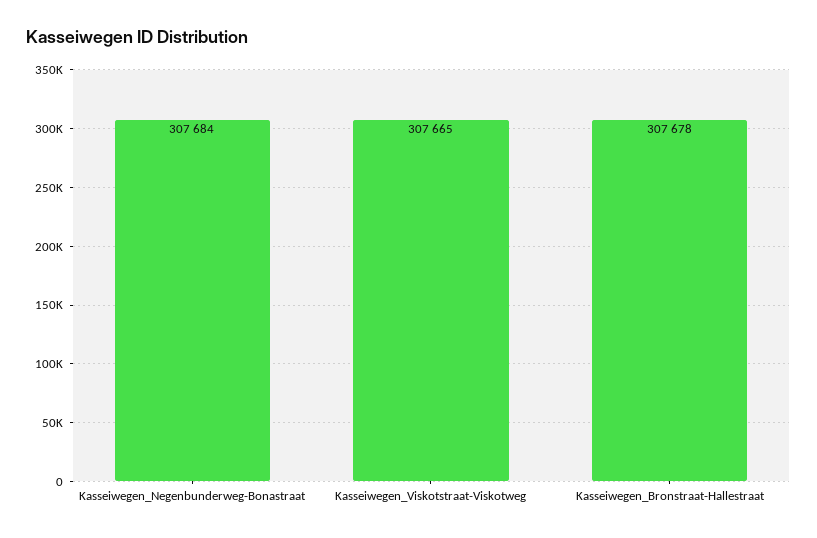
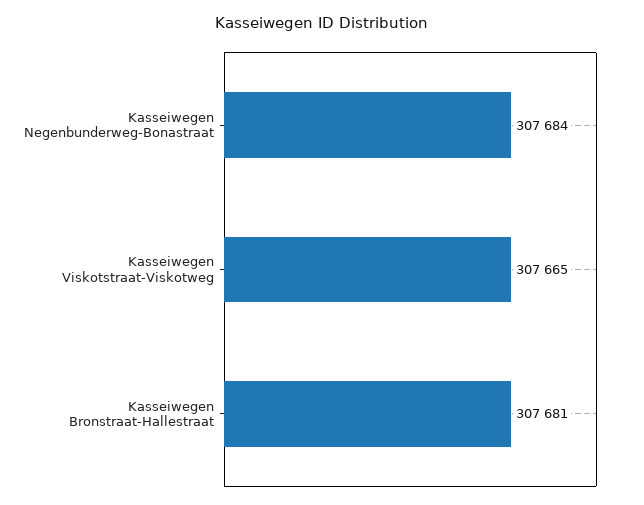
Kasseiwegen_Bronstraat-Hallestraat: 307678 -> 307681

